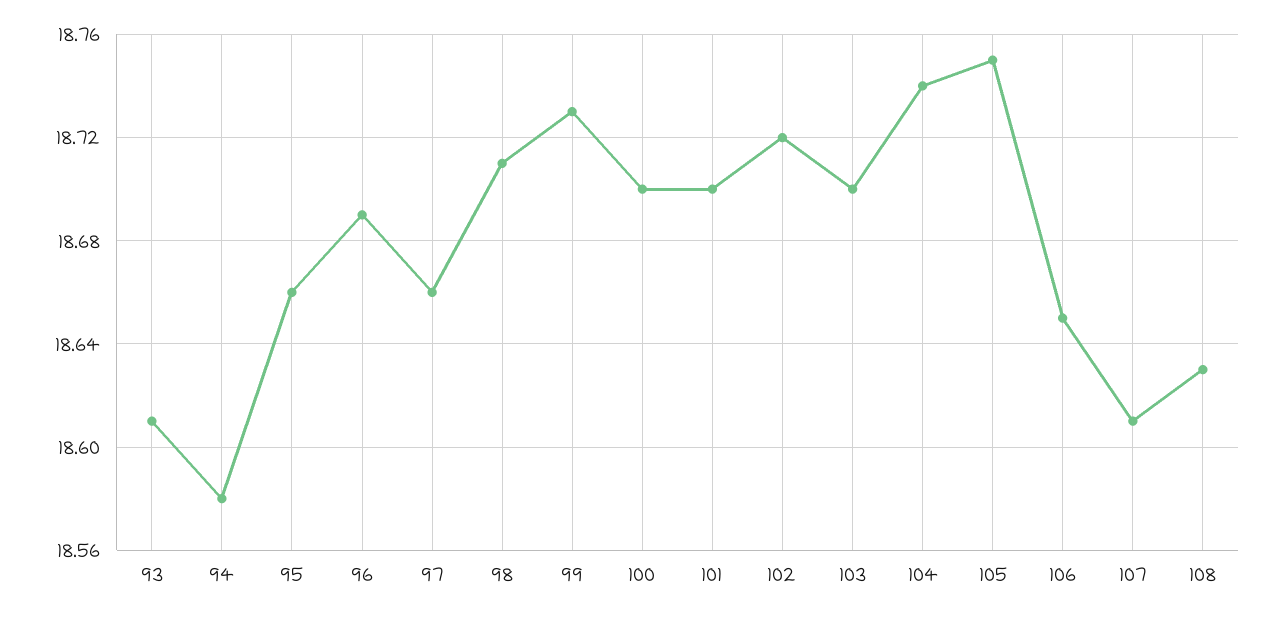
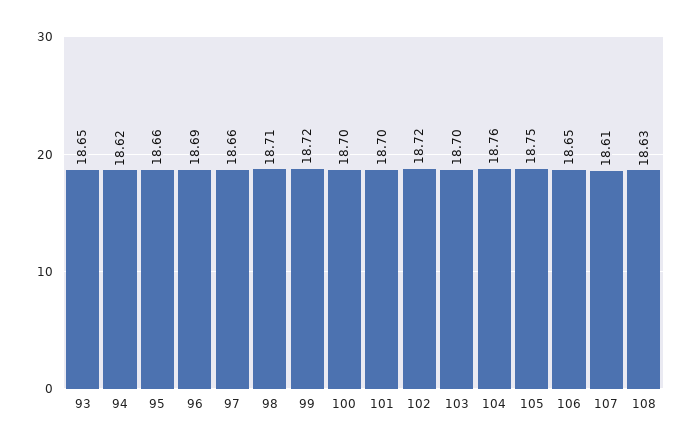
93: 18.61 -> 18.65
94: 18.58 -> 18.62
99: 18.73 -> 18.72
104: 18.74 -> 18.76

